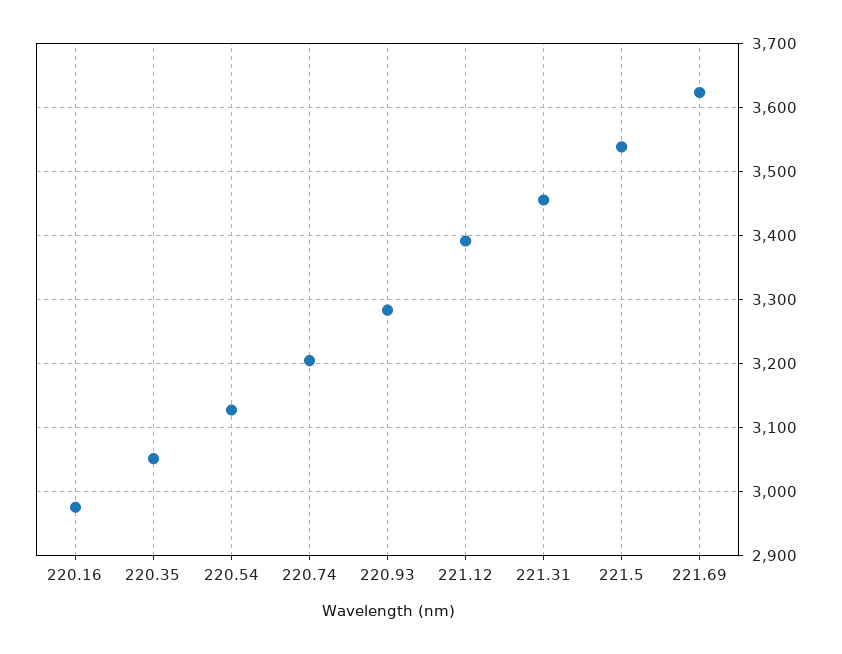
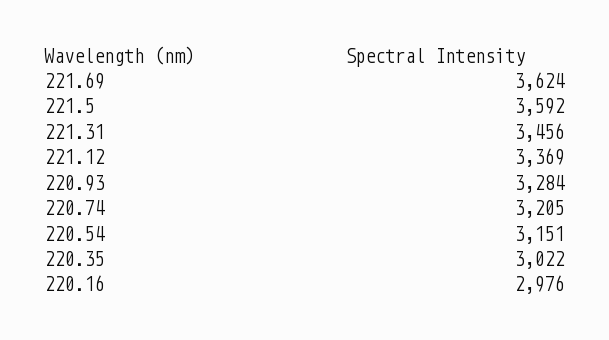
220.35: 3050 -> 3022
220.54: 3130 -> 3151
221.12: 3390 -> 3369
221.5: 3540 -> 3592

